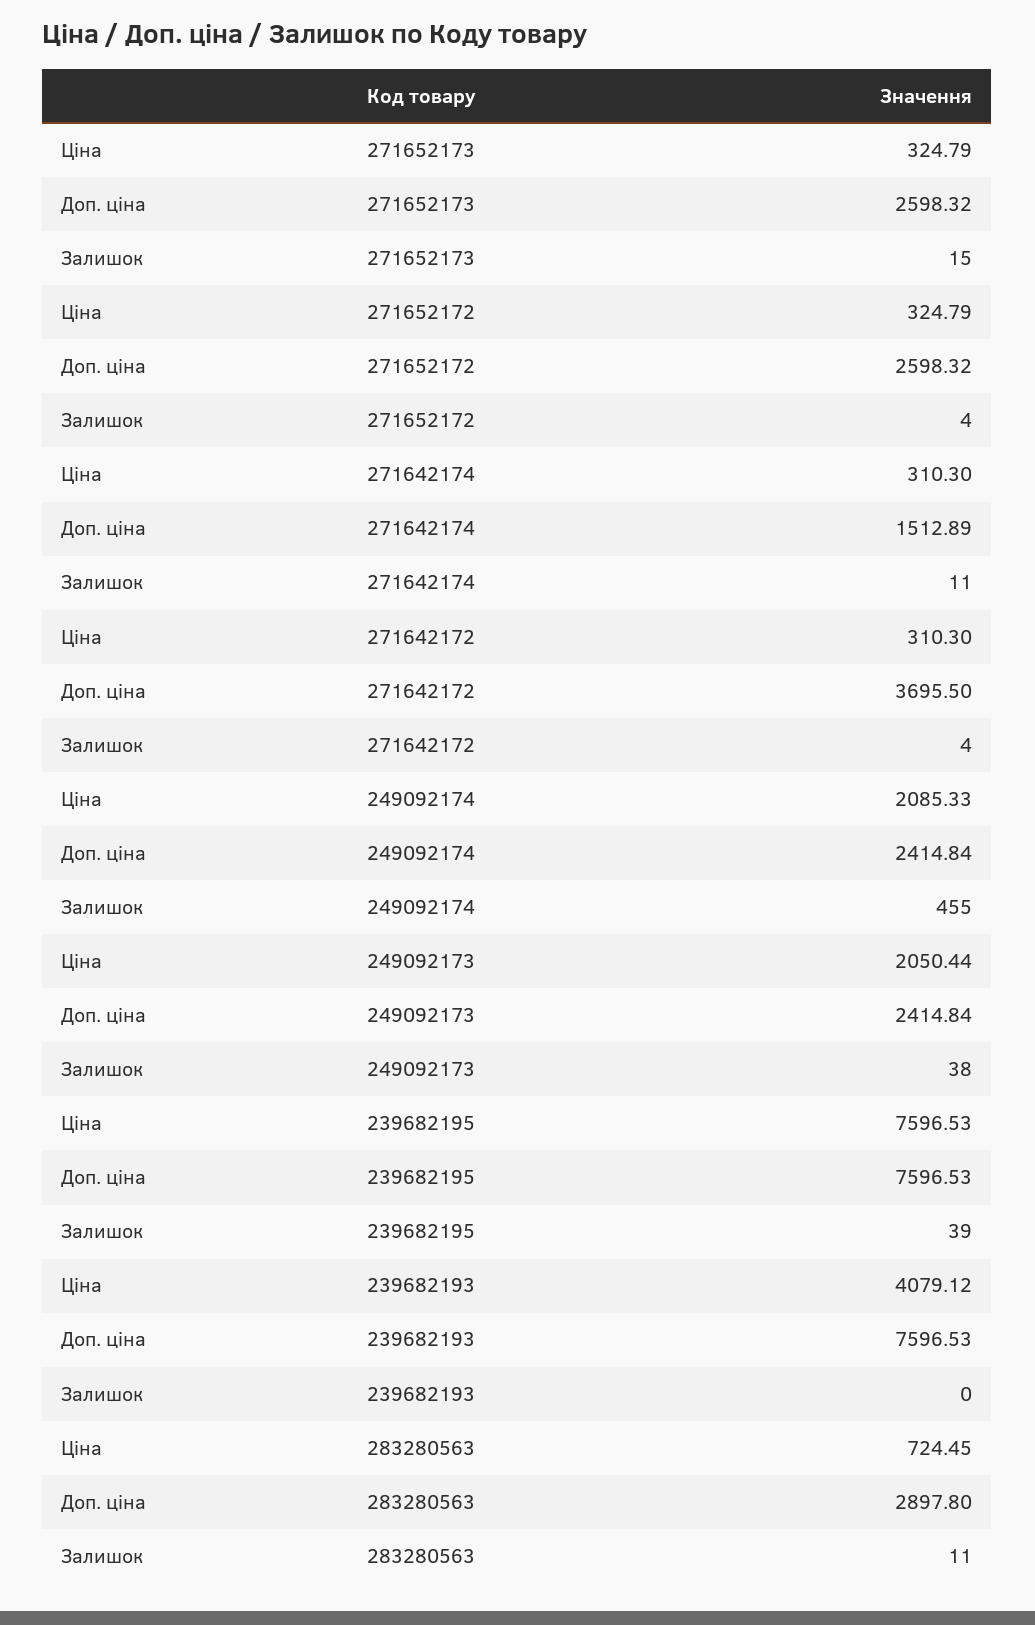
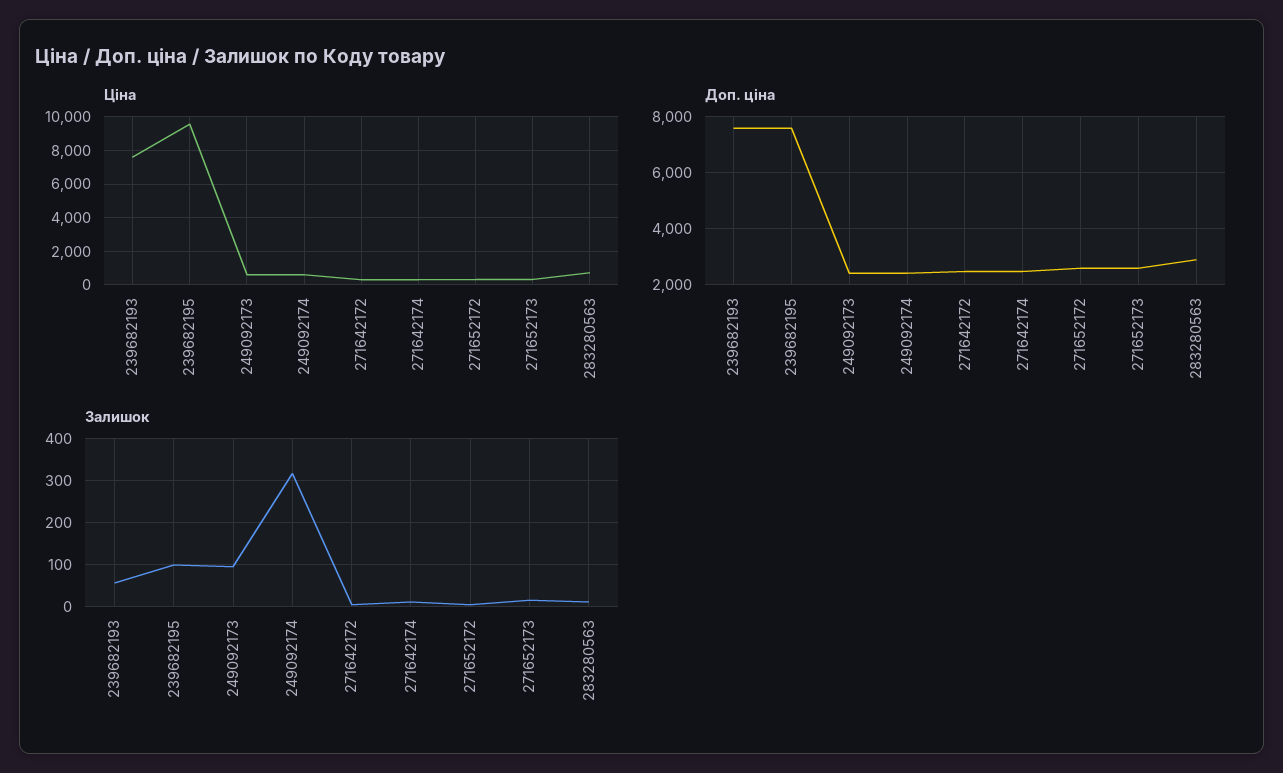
Доп. ціна, 271642174: 1512.89 -> 2500
Доп. ціна, 271642172: 3695.5 -> 2500
Ціна, 249092174: 2085.33 -> 500
Залишок, 249092174: 455 -> 320
Ціна, 249092173: 2050.44 -> 500
Залишок, 249092173: 38 -> 100
Ціна, 239682195: 7596.53 -> 9500
Залишок, 239682195: 39 -> 100
Ціна, 239682193: 4079.12 -> 7500
Залишок, 239682193: 0 -> 60

